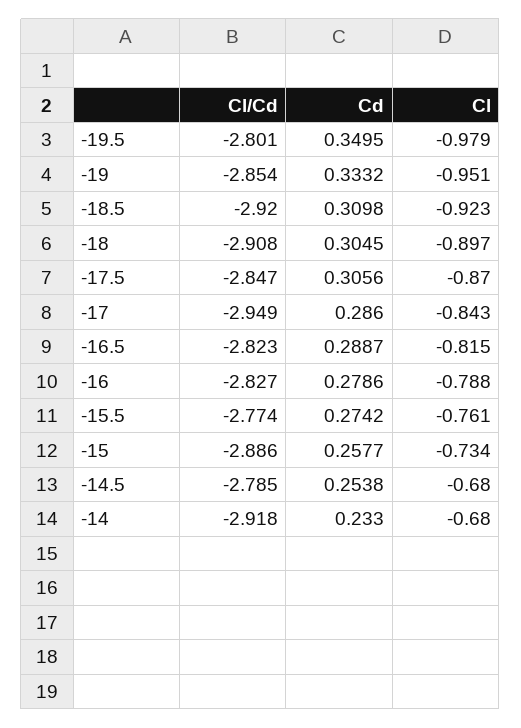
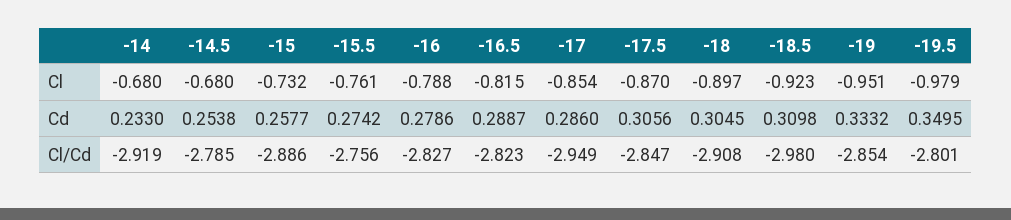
Cl/Cd, -18.5: -2.92 -> -2.98
Cl, -17: -0.843 -> -0.854
Cl/Cd, -15.5: -2.774 -> -2.756
Cl, -15: -0.734 -> -0.732
Cl/Cd, -14: -2.918 -> -2.919

